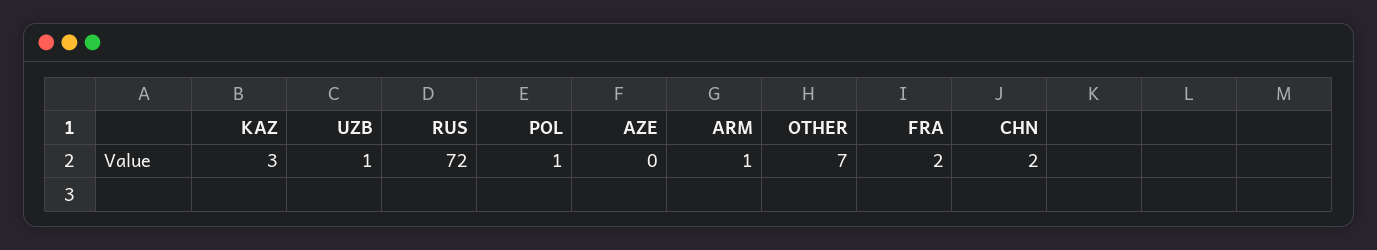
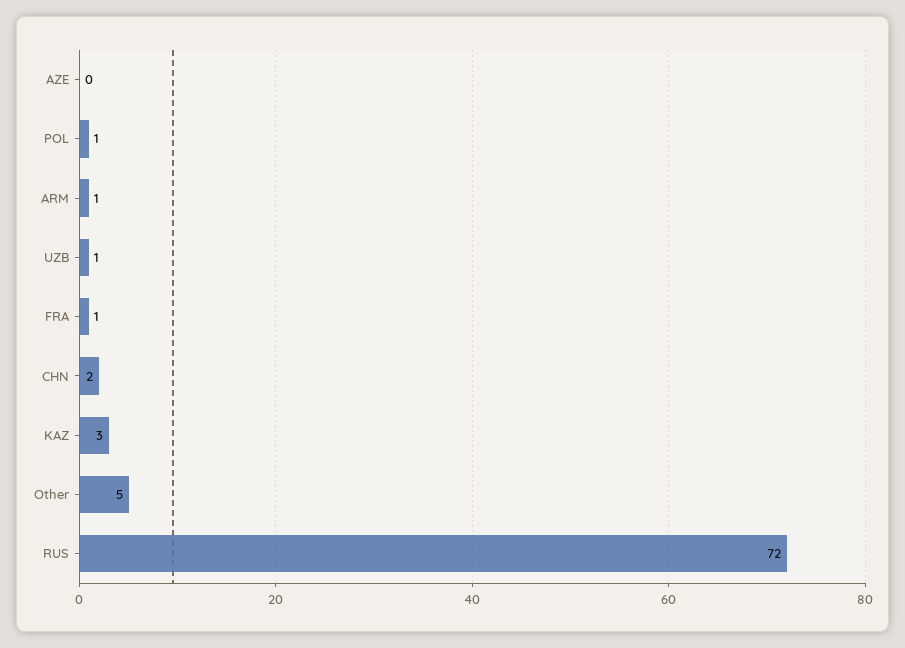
OTHER: 7 -> 5
FRA: 2 -> 1

